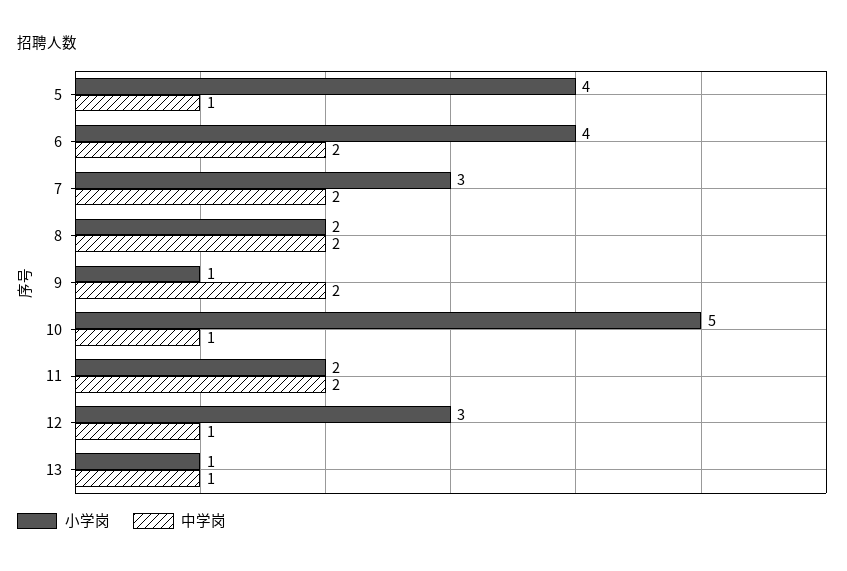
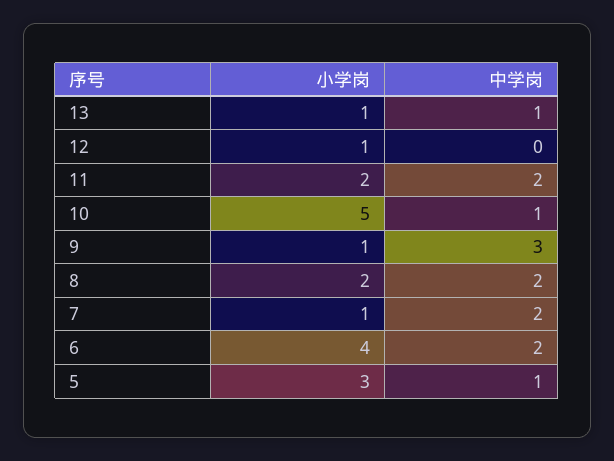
小学岗, 5: 4 -> 3
小学岗, 7: 3 -> 1
中学岗, 9: 2 -> 3
小学岗, 12: 3 -> 1
中学岗, 12: 1 -> 0

